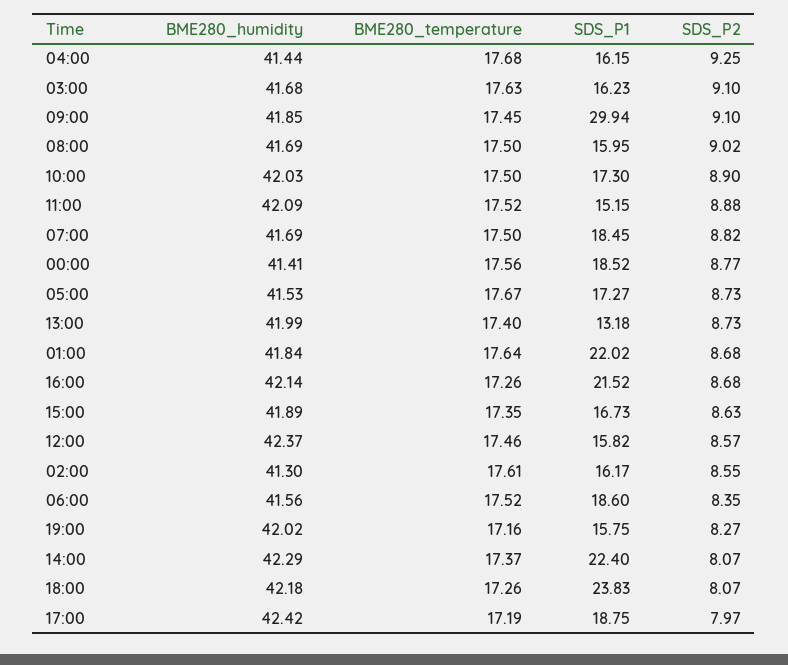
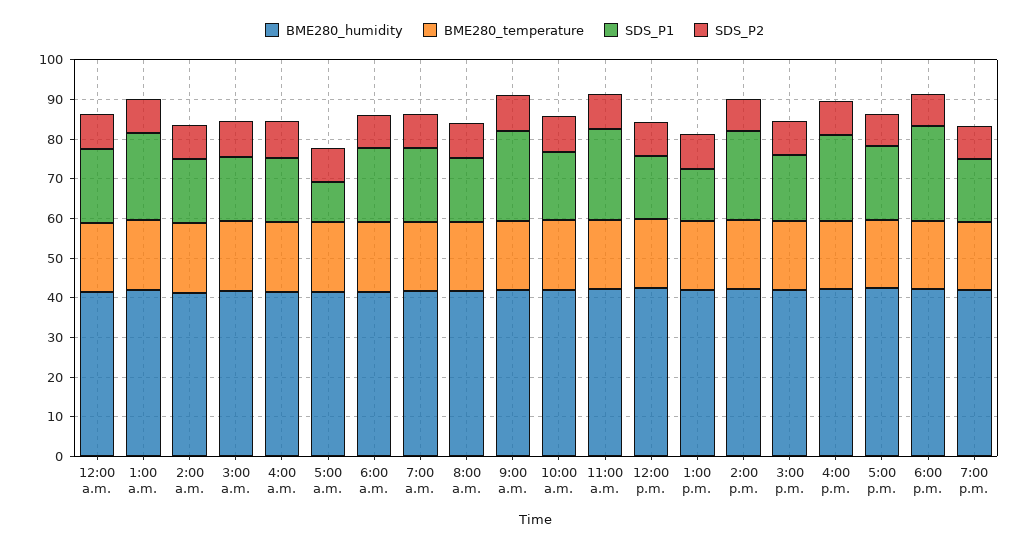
SDS_P1, 09:00: 29.94 -> 22.5
SDS_P1, 11:00: 15.15 -> 22.5
SDS_P1, 05:00: 17.27 -> 10

